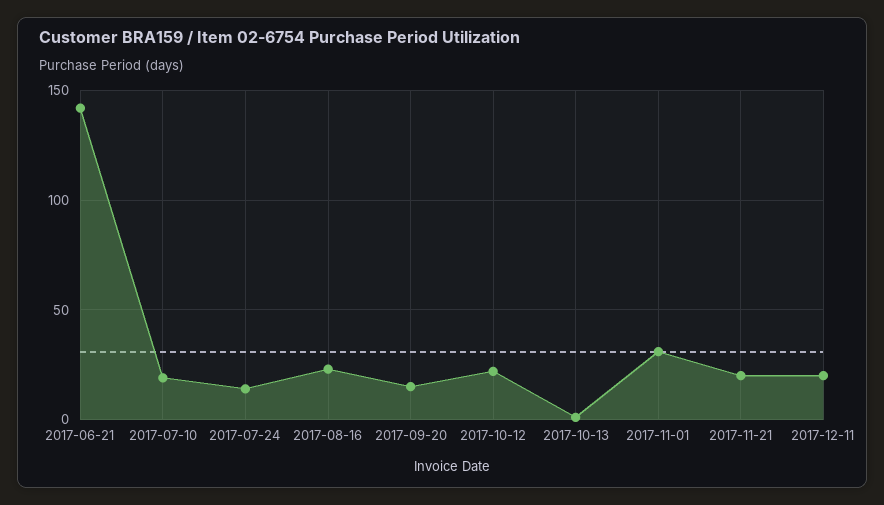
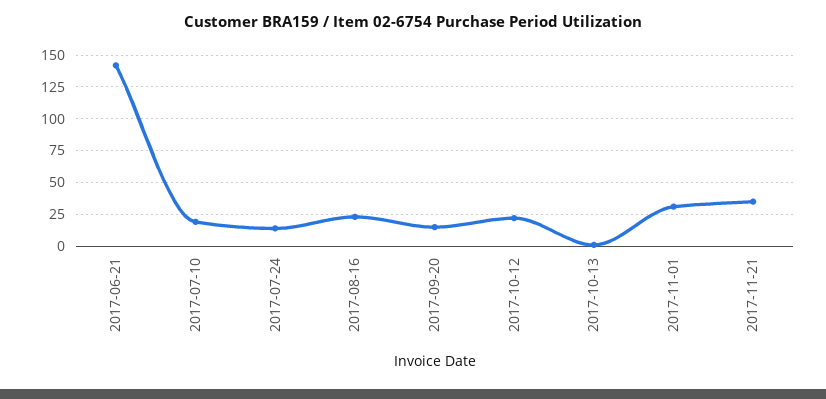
2017-11-21: 20 -> 35
2017-12-11: 20 -> none

